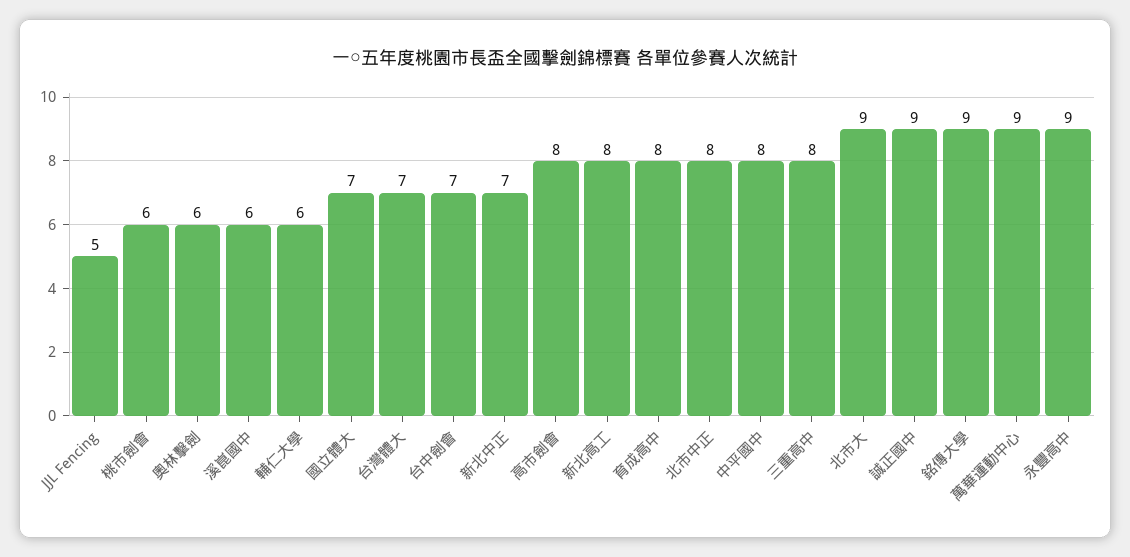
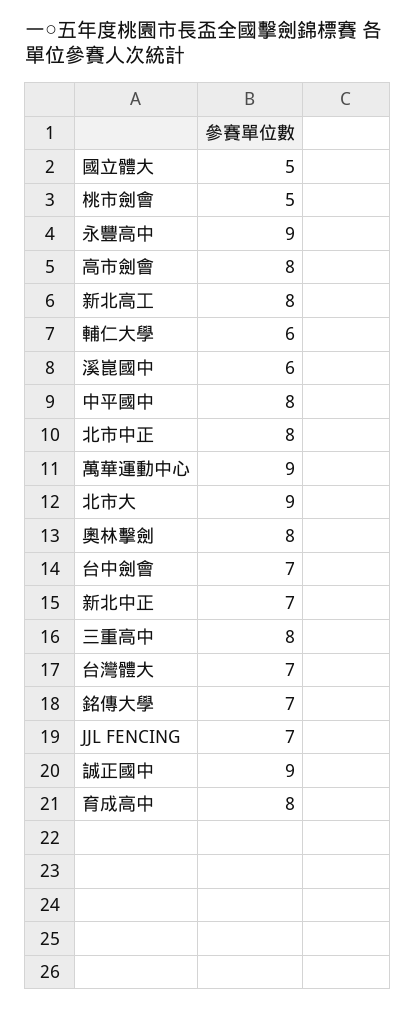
JJL Fencing: 5 -> 7
桃市劍會: 6 -> 5
奧林擊劍: 6 -> 8
國立體大: 7 -> 5
銘傳大學: 9 -> 7

